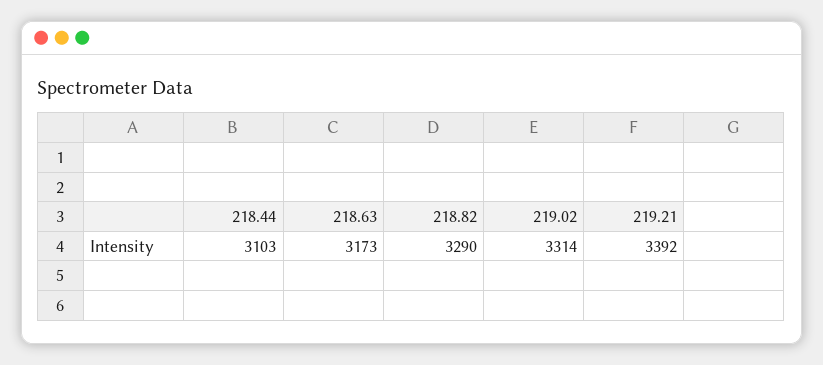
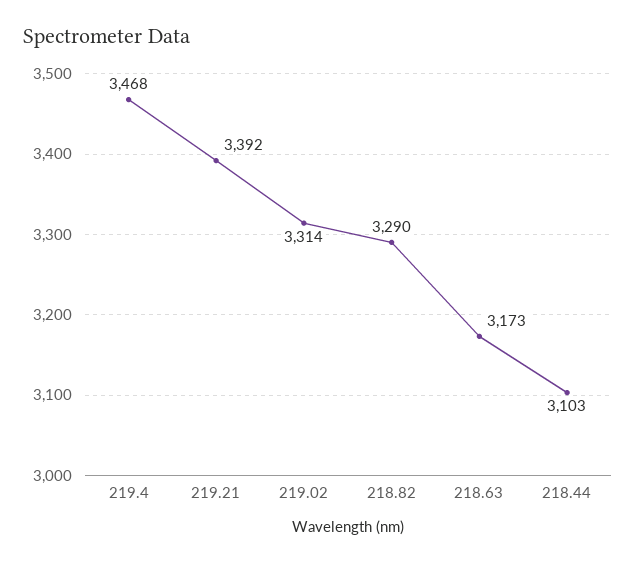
219.4: none -> 3468

